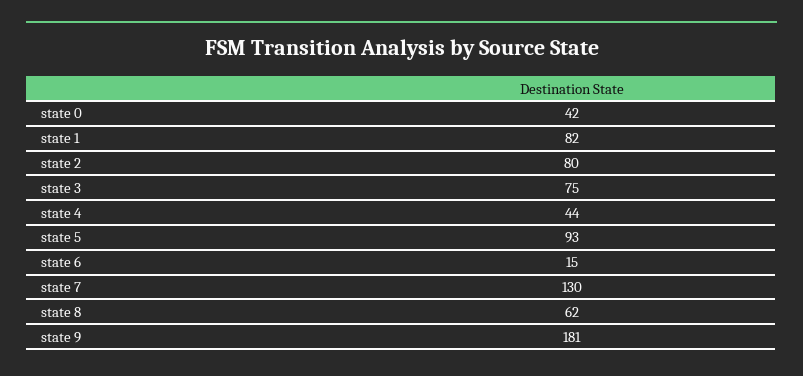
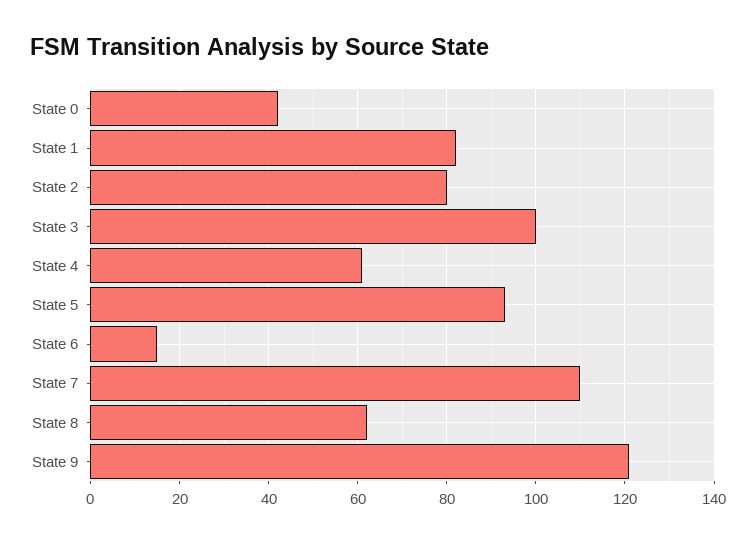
state 3: 75 -> 100
state 4: 44 -> 60
state 7: 130 -> 110
state 9: 181 -> 120

